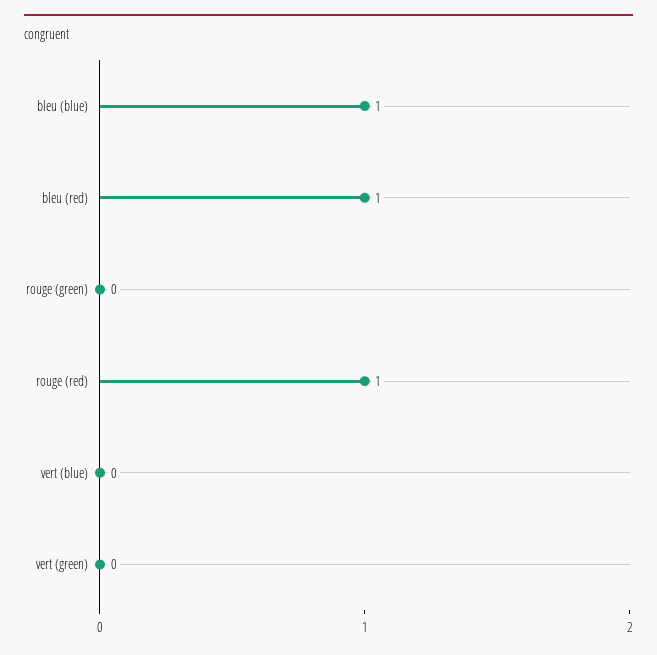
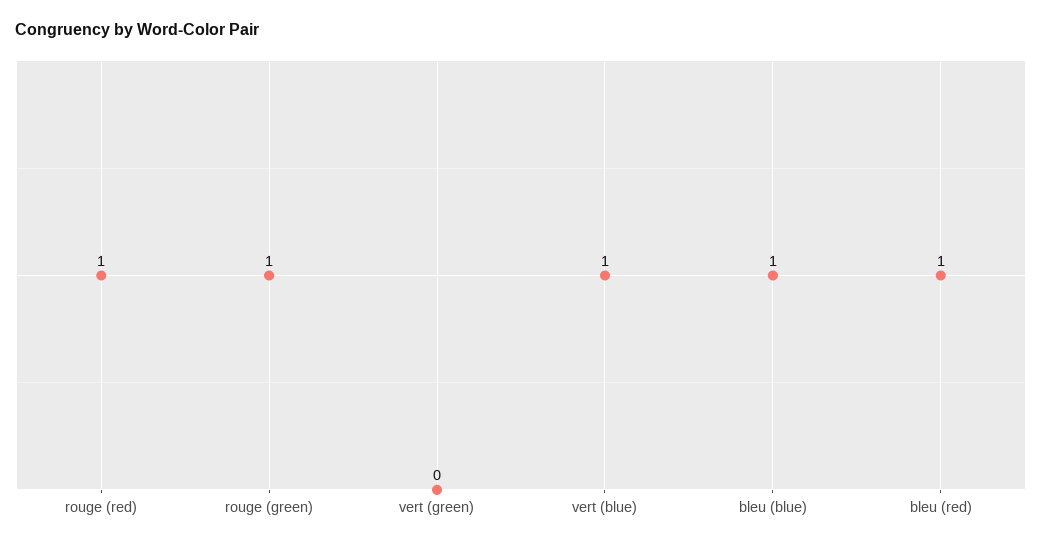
rouge (green): 0 -> 1
vert (blue): 0 -> 1

